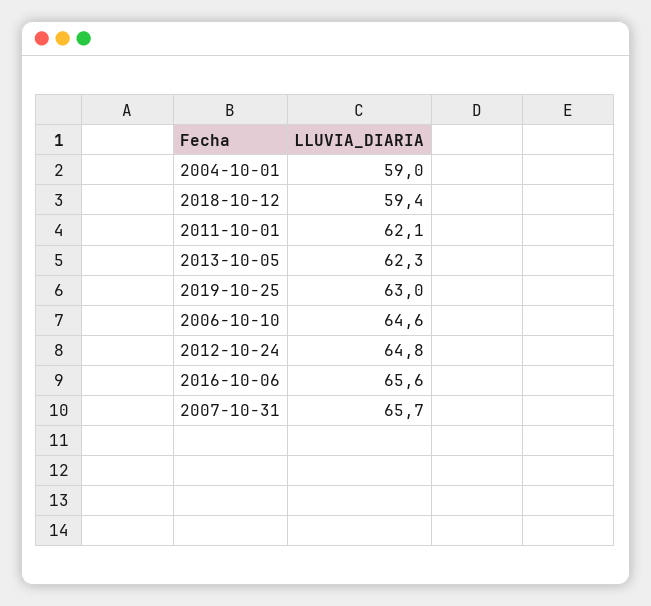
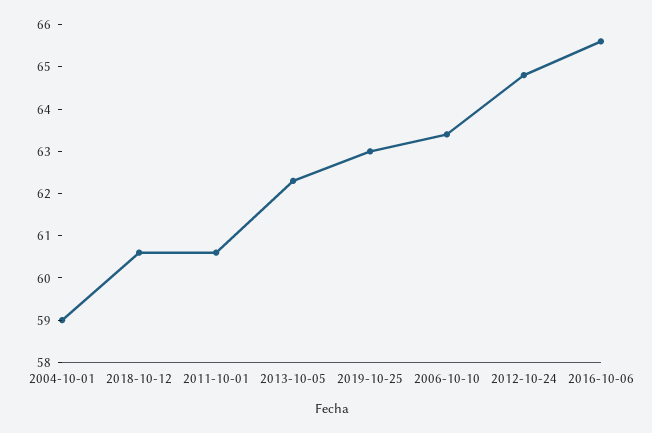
2018-10-12: 59.4 -> 60.5
2011-10-01: 62.1 -> 60.5
2006-10-10: 64.6 -> 63.5
2007-10-31: 65.7 -> none

